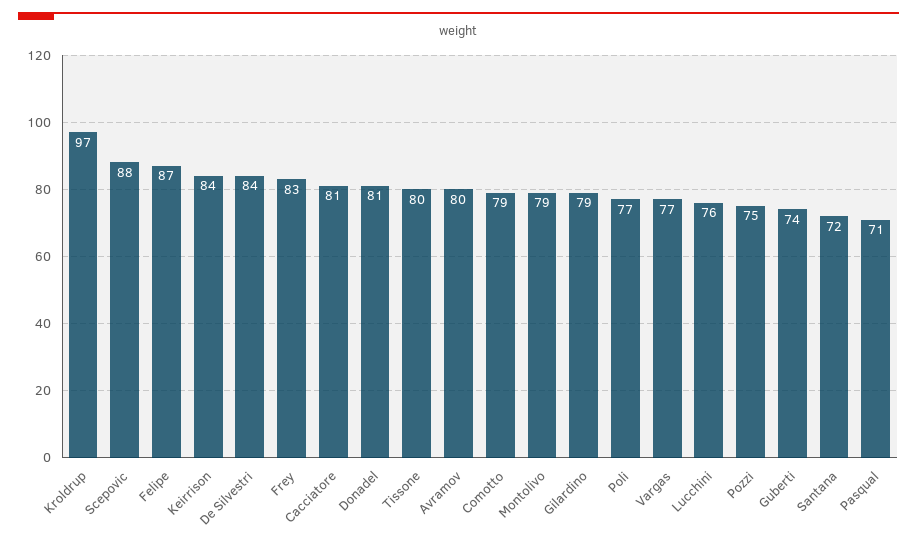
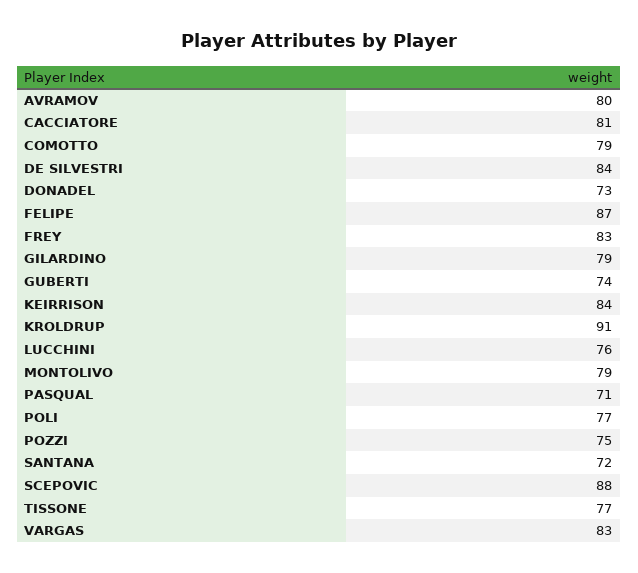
Kroldrup: 97 -> 91
Donadel: 81 -> 73
Tissone: 80 -> 77
Vargas: 77 -> 83

